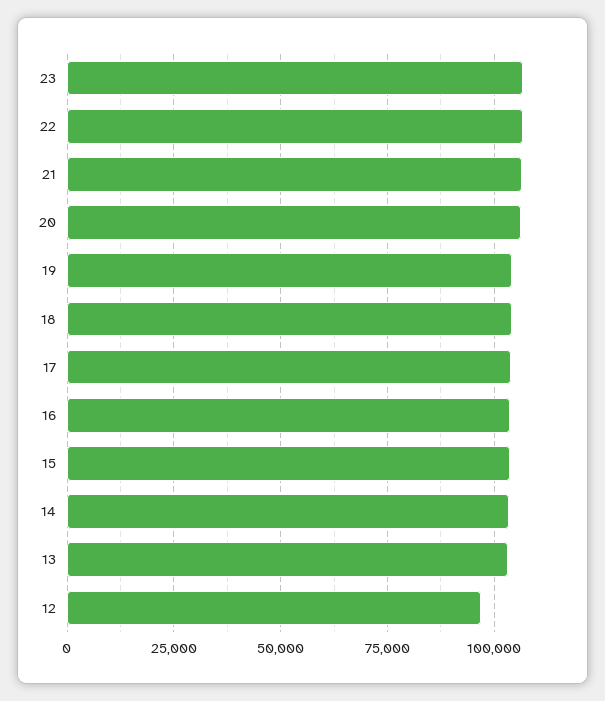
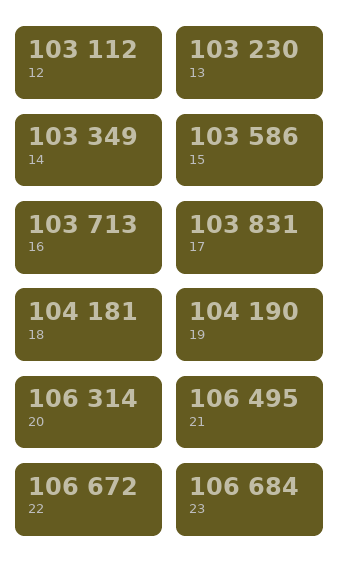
12: 97500 -> 103112

